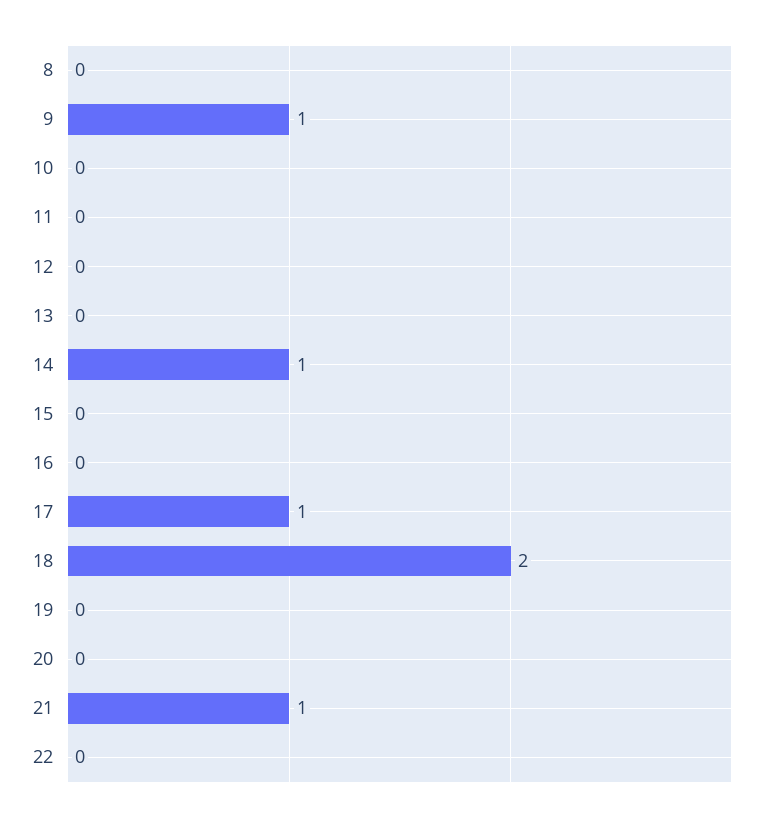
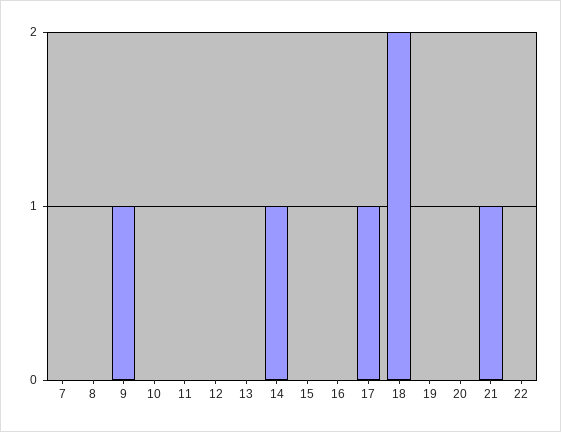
7: none -> 0

